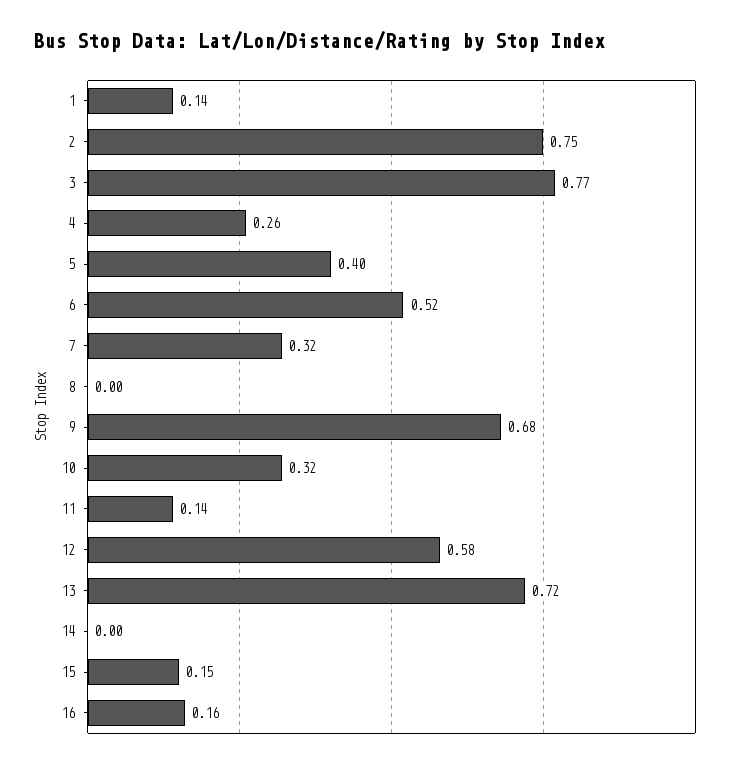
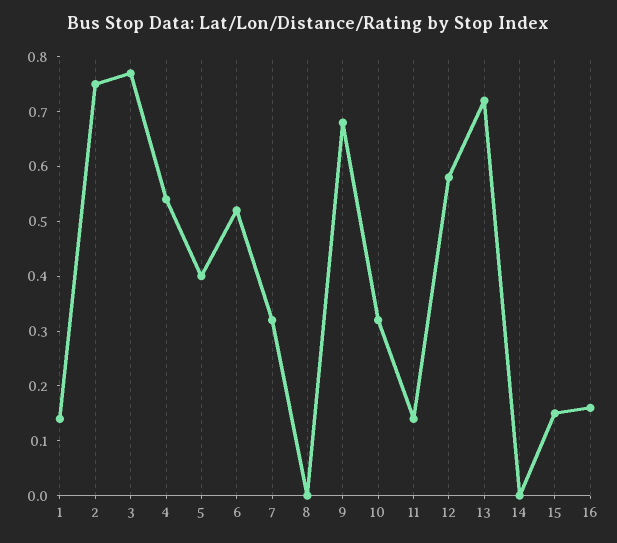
4: 0.26 -> 0.55

